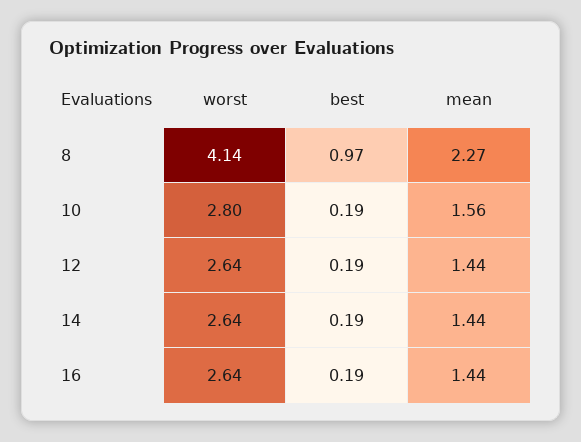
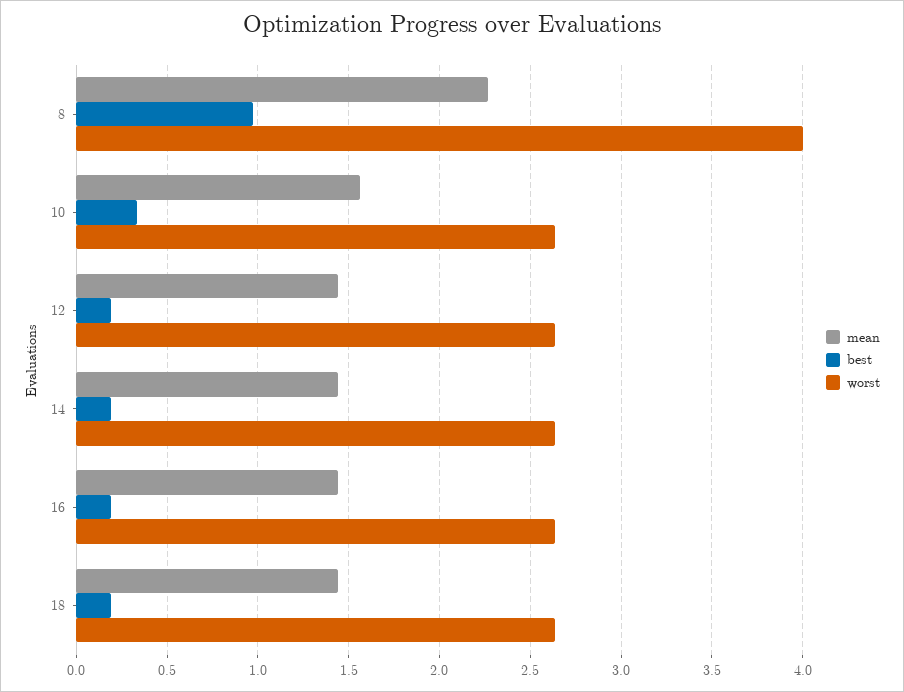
worst, 8: 4.14 -> 4
worst, 10: 2.8 -> 2.65
best, 10: 0.19 -> 0.35
mean, 18: none -> 1.45
best, 18: none -> 0.2
worst, 18: none -> 2.65

